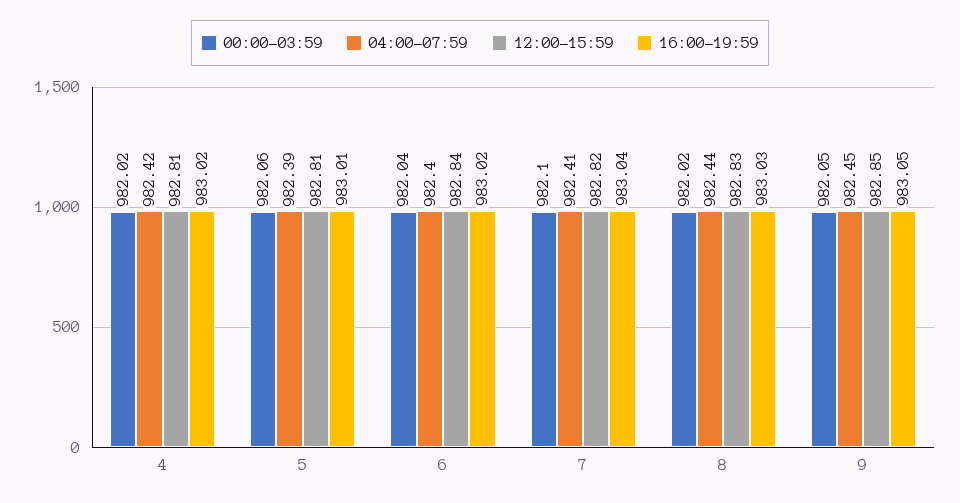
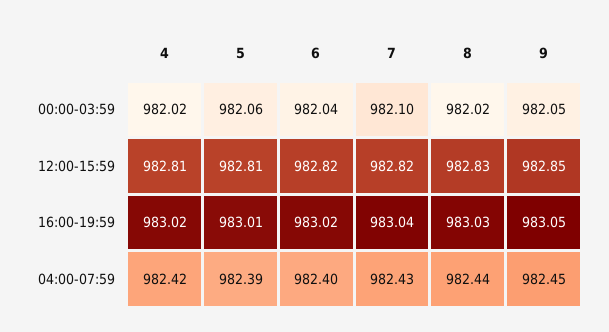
12:00-15:59, 6: 982.84 -> 982.82
04:00-07:59, 7: 982.41 -> 982.43

